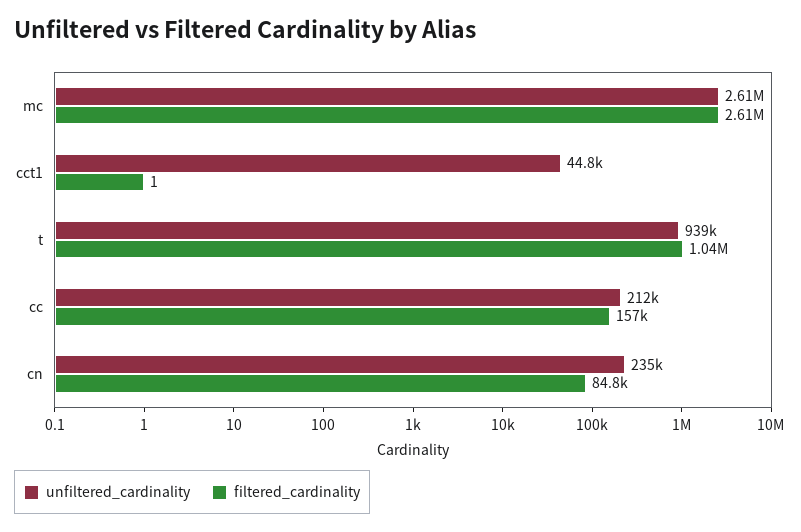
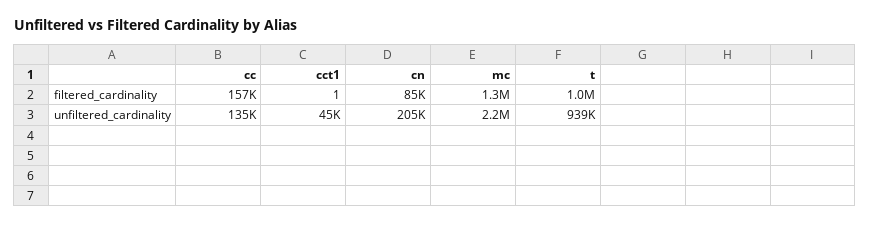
unfiltered_cardinality, mc: 2610000 -> 2200000
filtered_cardinality, mc: 2610000 -> 1300000
unfiltered_cardinality, cc: 212000 -> 135000
unfiltered_cardinality, cn: 235000 -> 205000

